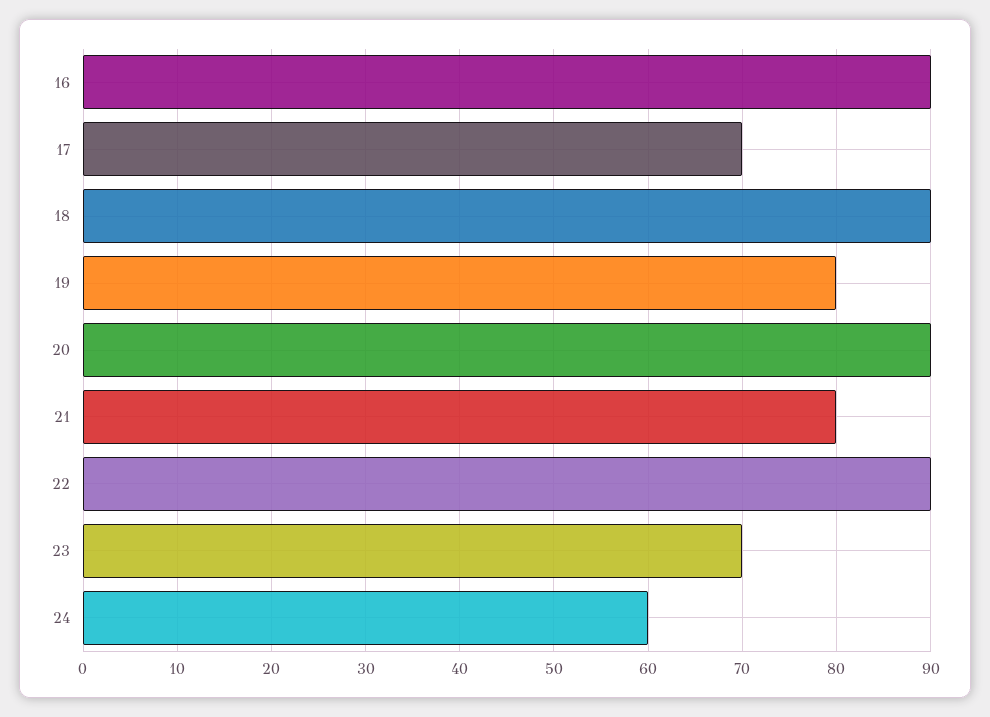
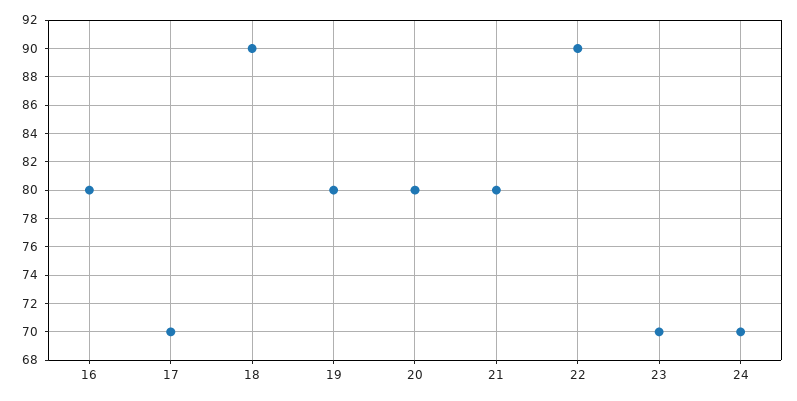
16: 90 -> 80
20: 90 -> 80
24: 60 -> 70

